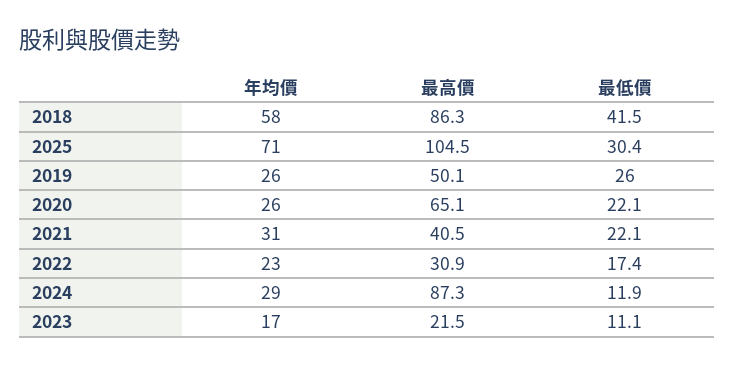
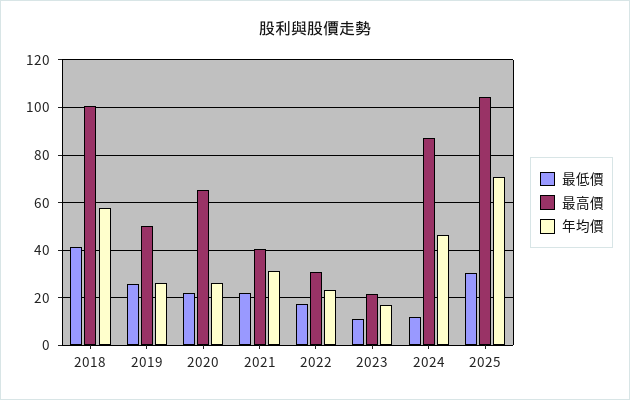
最高價, 2018: 86.3 -> 100
年均價, 2024: 29 -> 45

